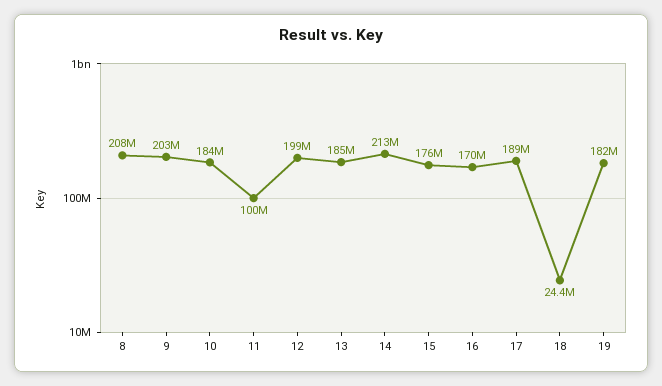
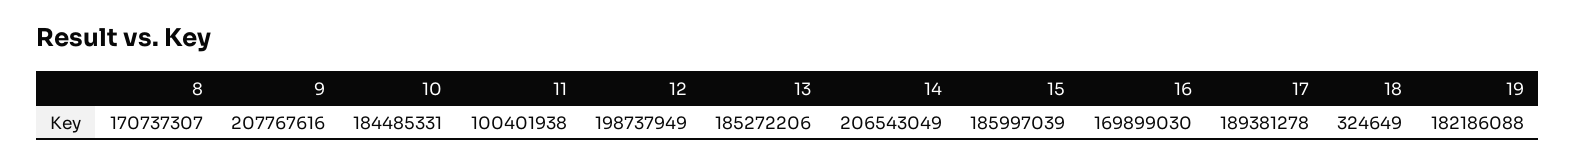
8: 208000000 -> 170737307
9: 203000000 -> 207767616
14: 213000000 -> 206543049
15: 176000000 -> 185997039
18: 24400000 -> 324649

